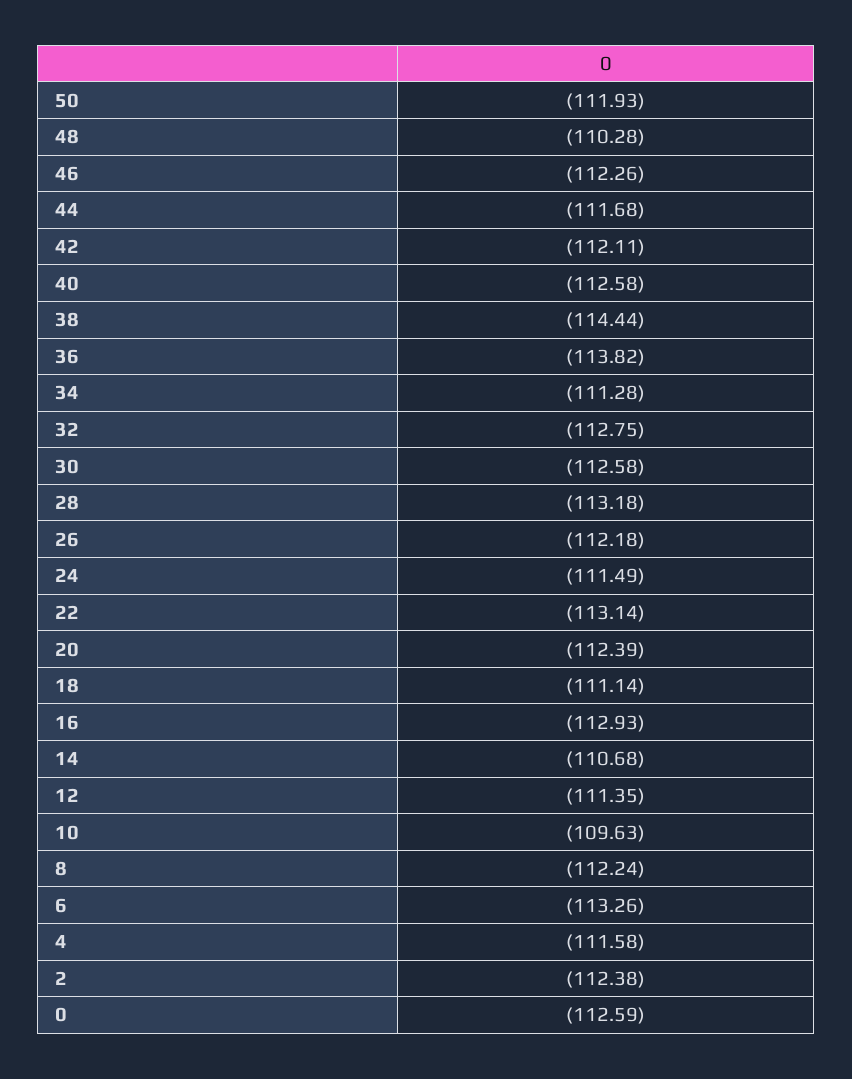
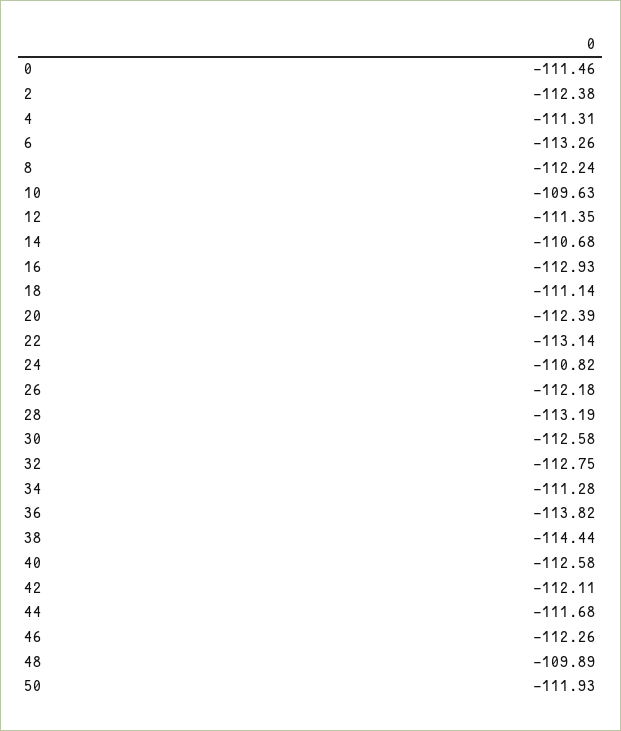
48: -110.28 -> -109.89
28: -113.18 -> -113.19
24: -111.49 -> -110.82
4: -111.58 -> -111.31
0: -112.59 -> -111.46

